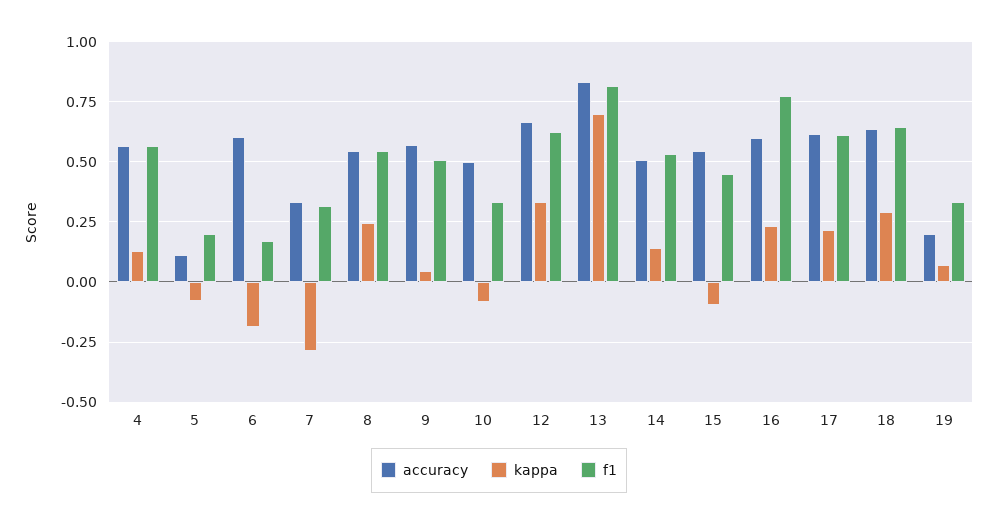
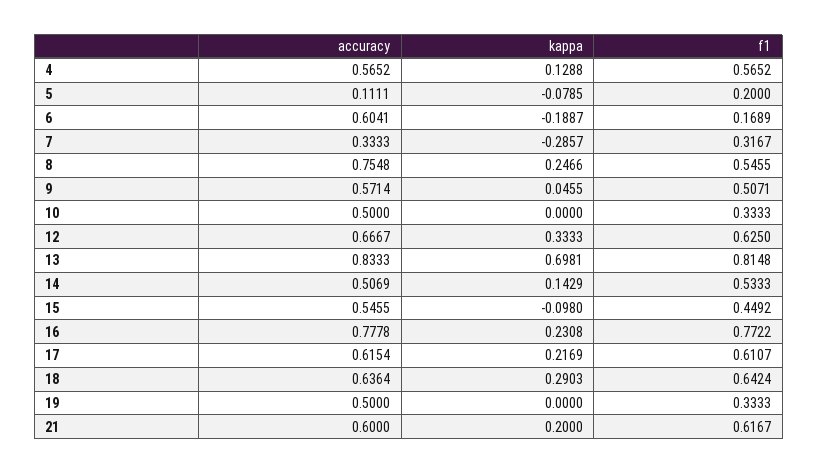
accuracy, 8: 0.55 -> 0.7548
kappa, 10: -0.075 -> 0
accuracy, 16: 0.6 -> 0.7778
accuracy, 19: 0.2 -> 0.5
kappa, 19: 0.075 -> 0
accuracy, 21: none -> 0.6
kappa, 21: none -> 0.2
f1, 21: none -> 0.6167

